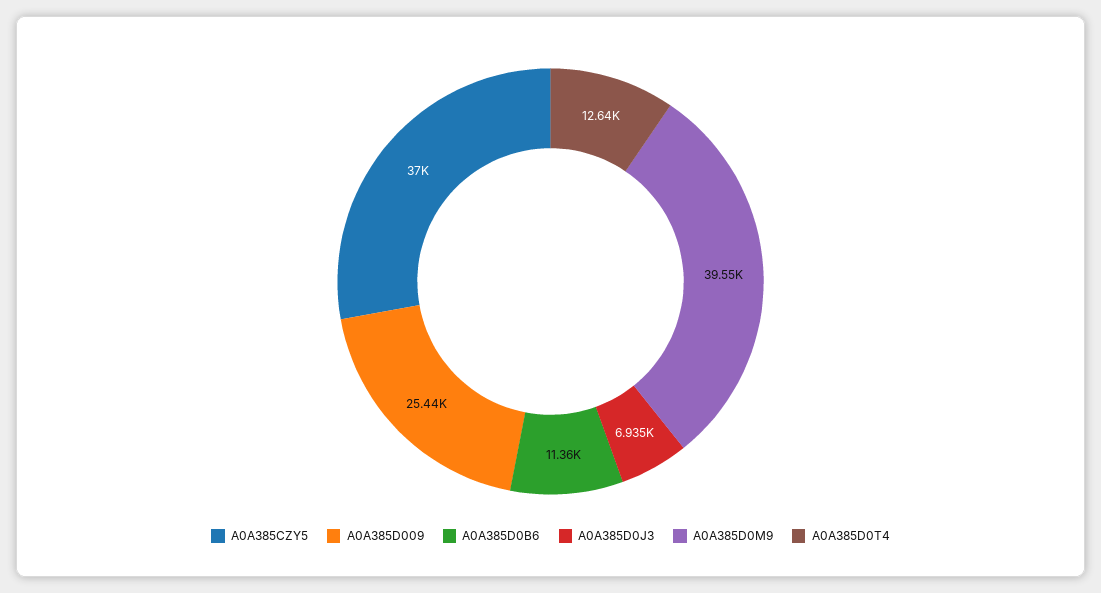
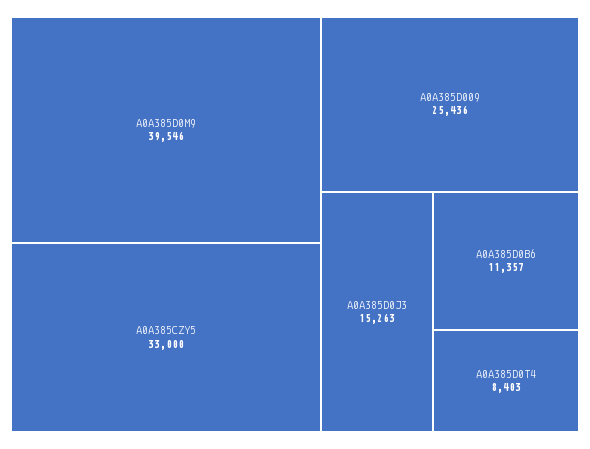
A0A385CZY5: 37000 -> 33000
A0A385D0J3: 6935 -> 15263
A0A385D0T4: 12640 -> 8403

